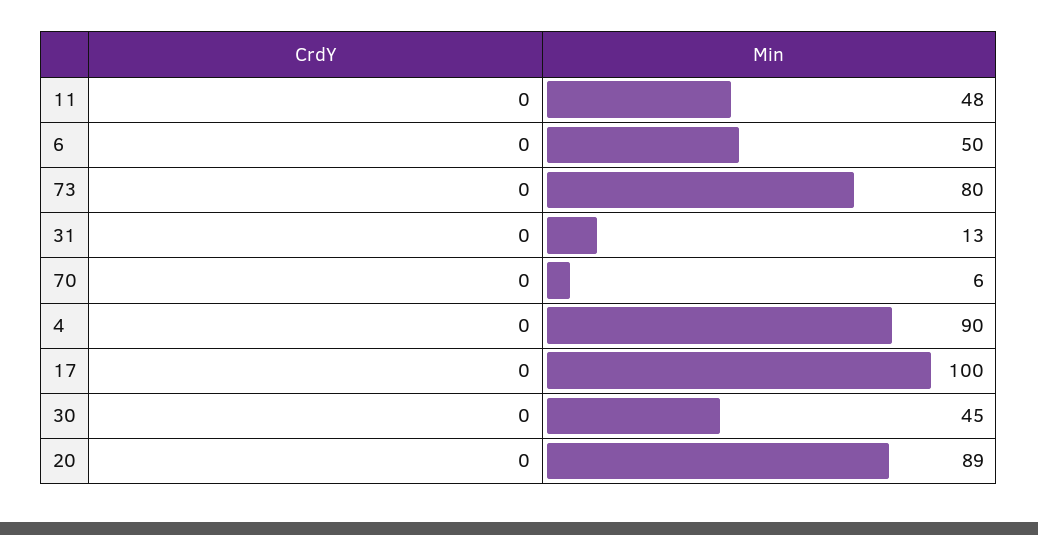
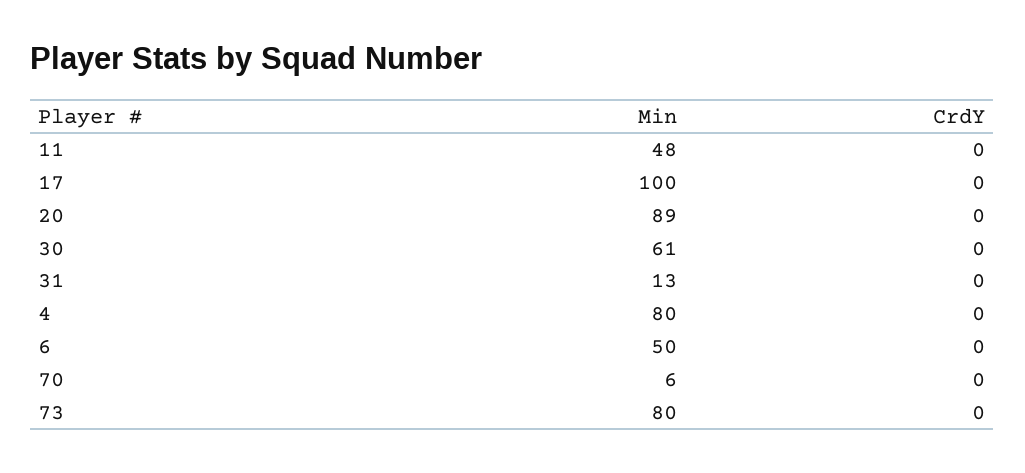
Min, 4: 90 -> 80
Min, 30: 45 -> 61

